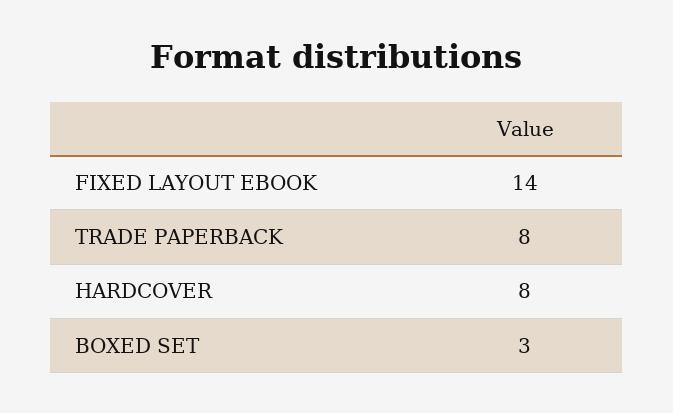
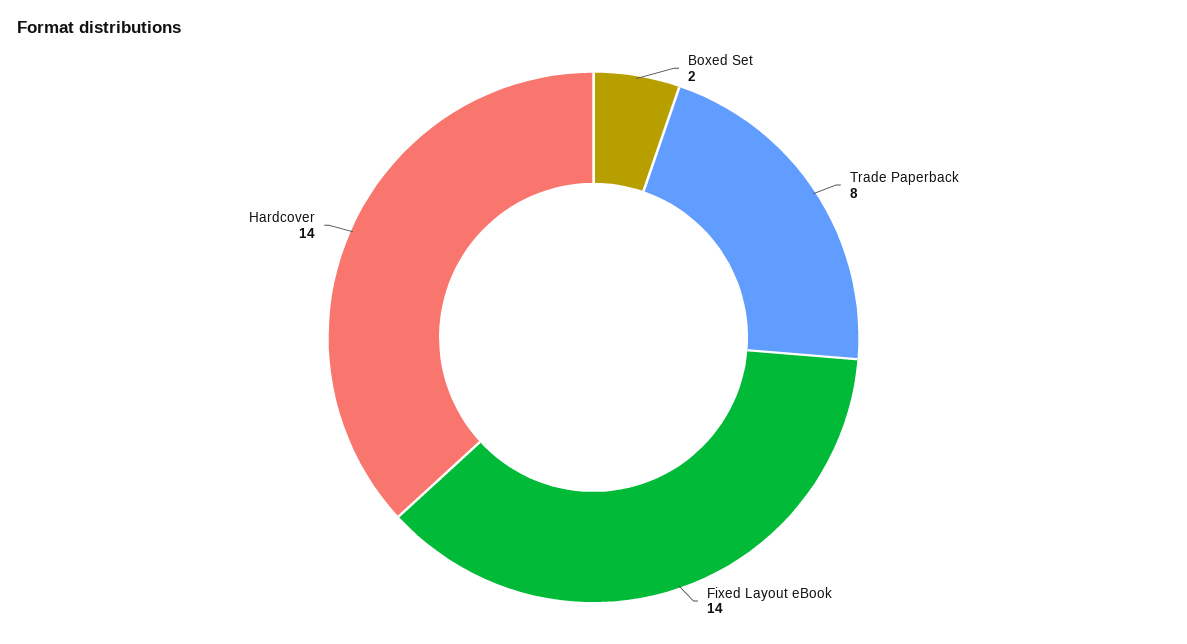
HARDCOVER: 8 -> 14
BOXED SET: 3 -> 2

